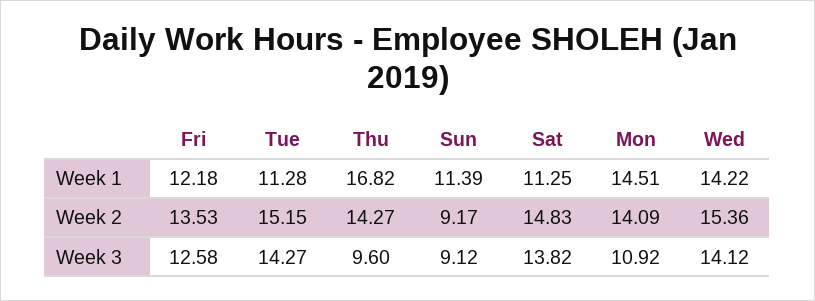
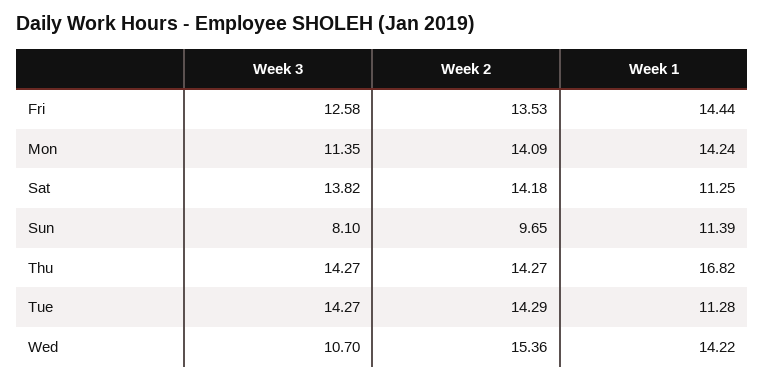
Fri, Week 1: 12.18 -> 14.44
Mon, Week 1: 14.51 -> 14.24
Tue, Week 2: 15.15 -> 14.29
Sun, Week 2: 9.17 -> 9.65
Sat, Week 2: 14.83 -> 14.18
Thu, Week 3: 9.6 -> 14.27
Sun, Week 3: 9.12 -> 8.1
Mon, Week 3: 10.92 -> 11.35
Wed, Week 3: 14.12 -> 10.7

